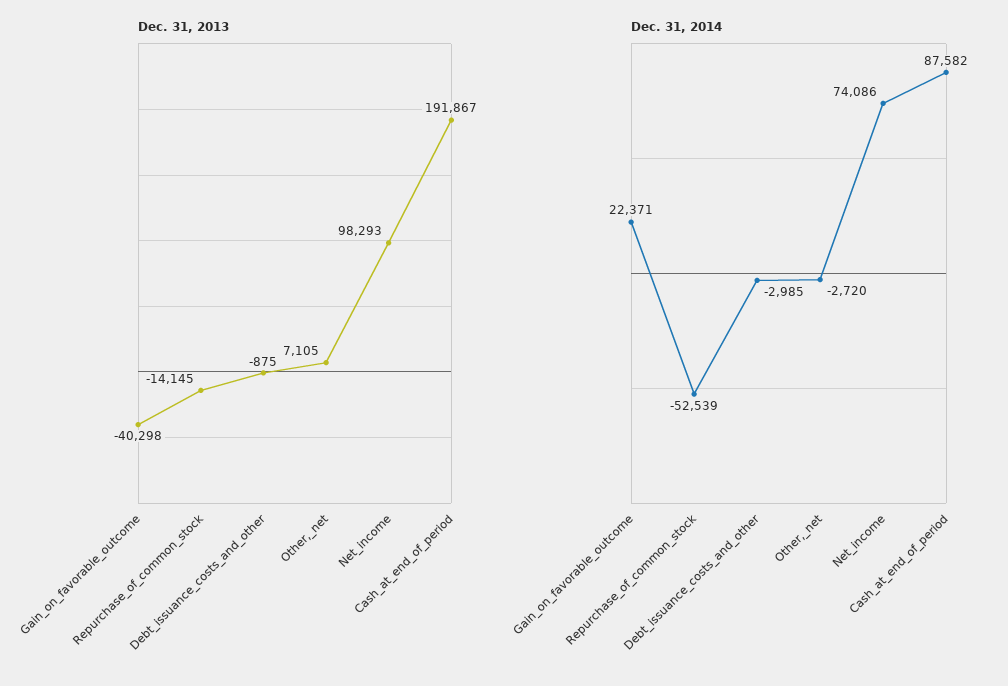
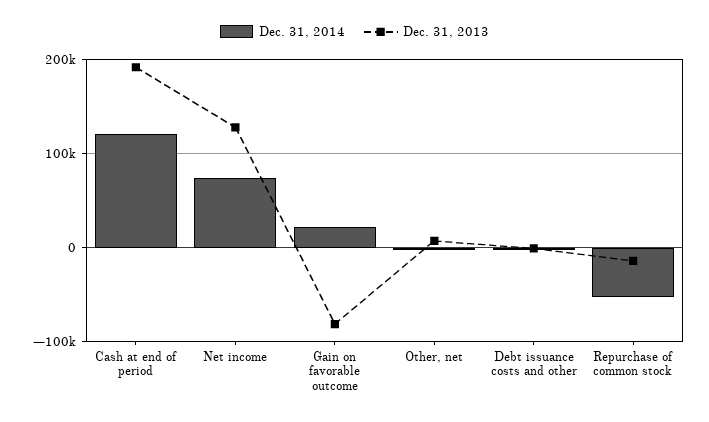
Dec. 31, 2013, Gain_on_favorable_outcome: -40298 -> -80000
Dec. 31, 2013, Net_income: 98293 -> 130000
Dec. 31, 2014, Cash_at_end_of_period: 87582 -> 120000

